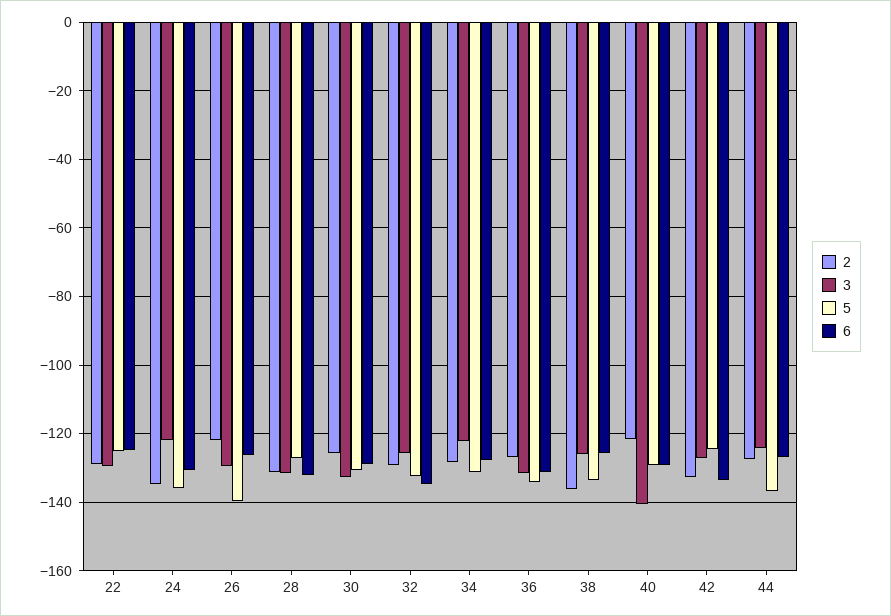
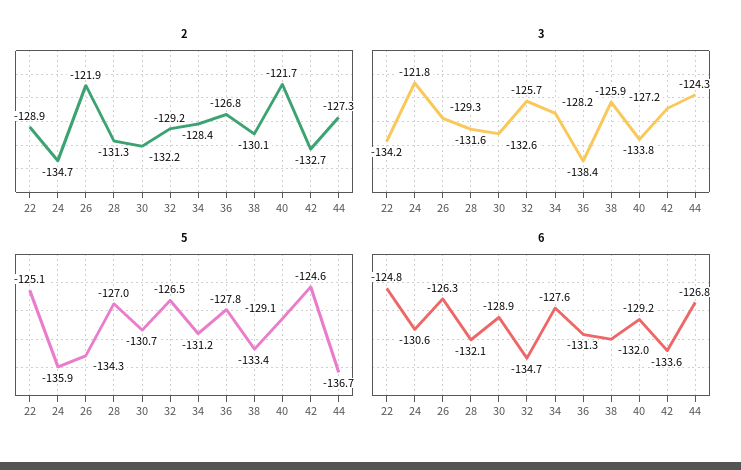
3, 22: -130 -> -134.2
5, 26: -140 -> -134.3
2, 30: -126 -> -132.2
5, 32: -132 -> -126.5
3, 34: -122 -> -128.2
3, 36: -132 -> -138.4
5, 36: -134 -> -127.8
2, 38: -136 -> -130.1
6, 38: -126 -> -132
3, 40: -140 -> -133.8

